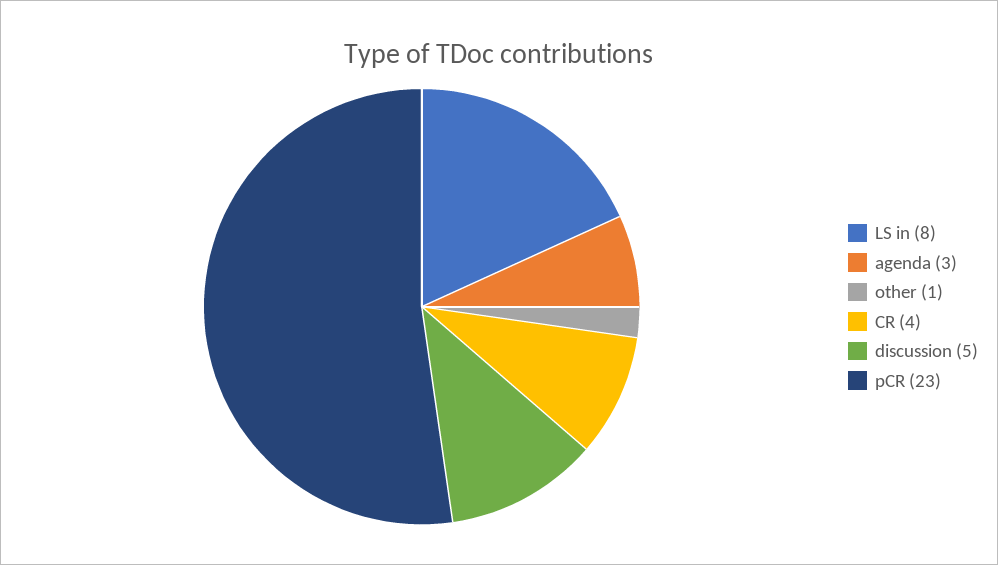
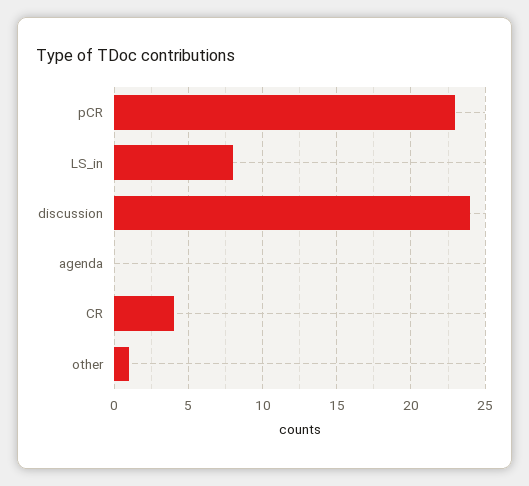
agenda: 3 -> 0
discussion: 5 -> 24

